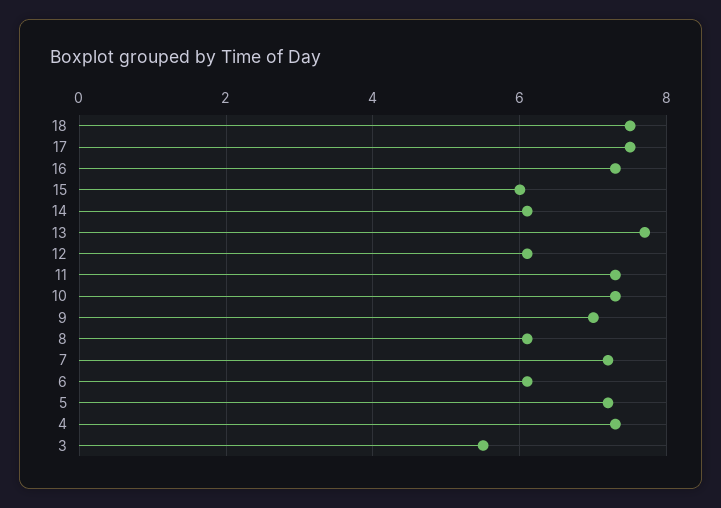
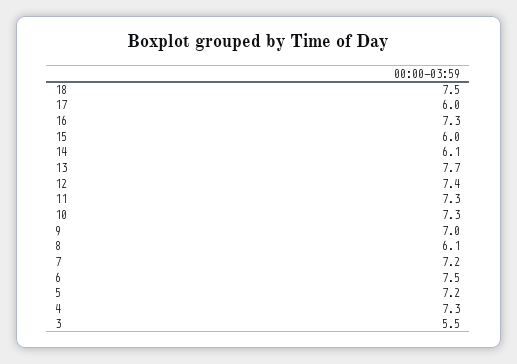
17: 7.5 -> 6
12: 6 -> 7.4
6: 6 -> 7.5

